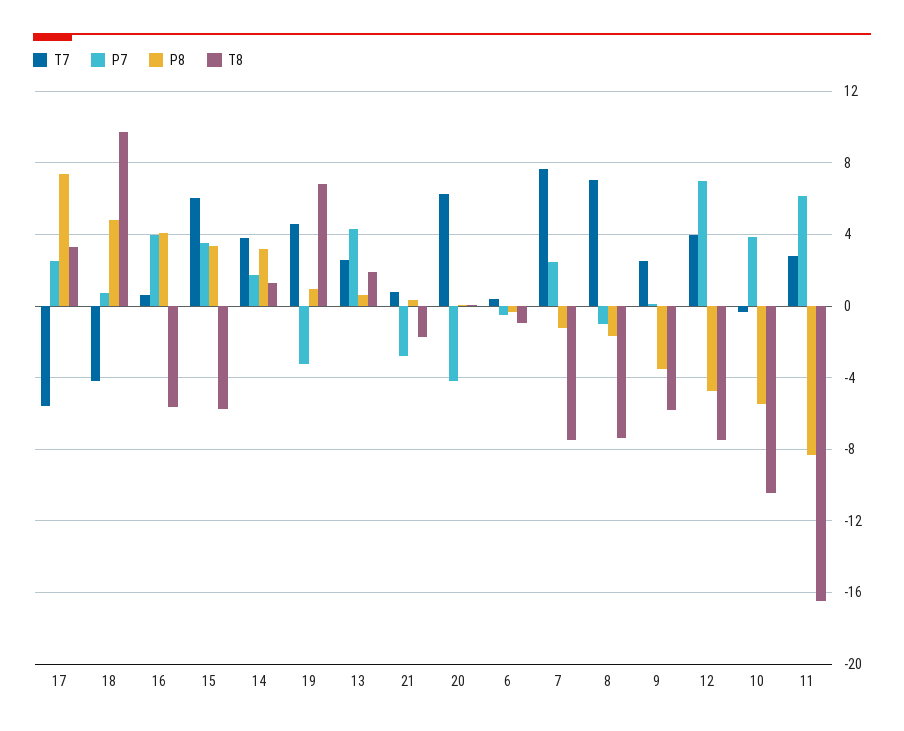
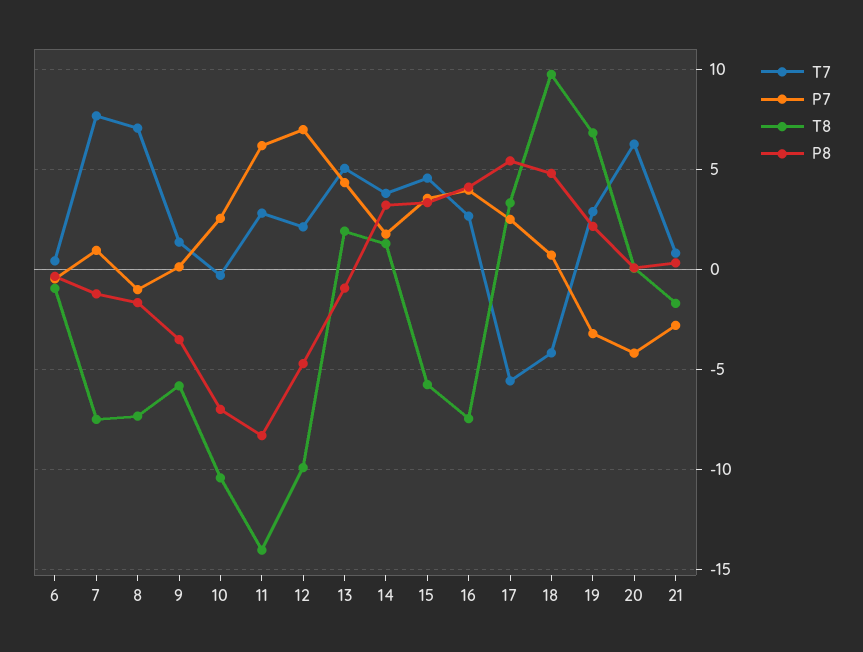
P8, 17: 7.5 -> 5.5
T7, 16: 0.5 -> 2.5
T8, 16: -5.5 -> -7.5
T7, 15: 6 -> 4.5
T7, 19: 4.5 -> 3
P8, 19: 1 -> 2
T7, 13: 2.5 -> 5
P8, 13: 0.5 -> -1
P7, 7: 2.5 -> 1
T7, 9: 2.5 -> 1.5
T7, 12: 4 -> 2
T8, 12: -7.5 -> -10
P7, 10: 4 -> 2.5
P8, 10: -5.5 -> -7
T8, 11: -16.5 -> -14

